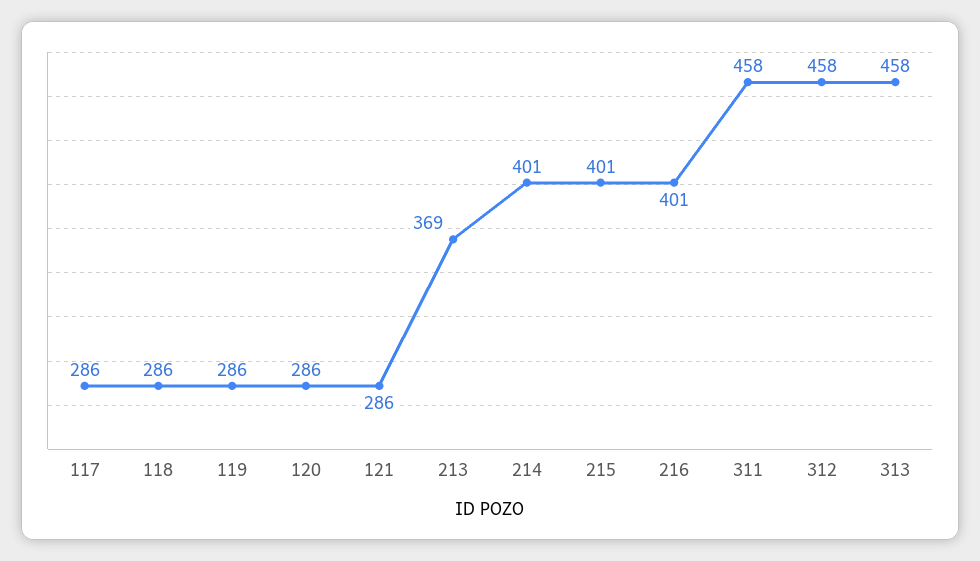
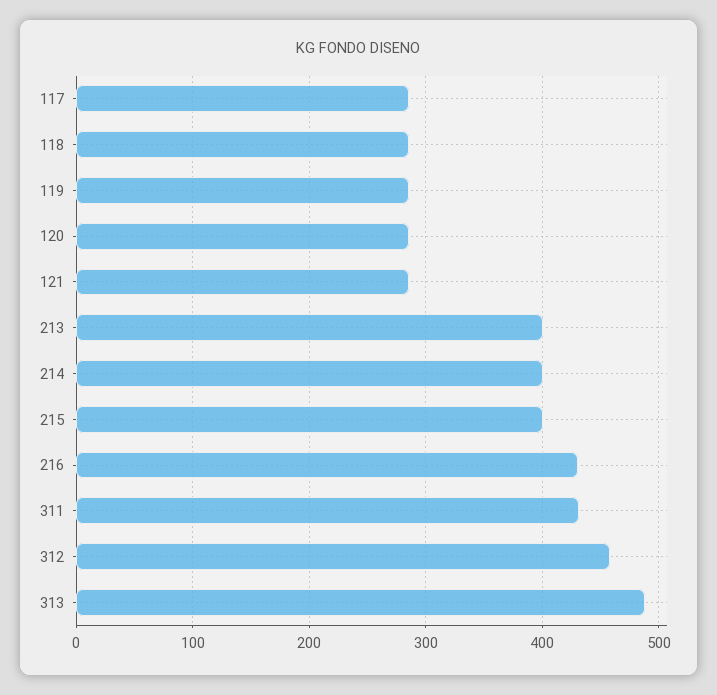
213: 369 -> 400
216: 401 -> 430
311: 458 -> 430
313: 458 -> 490

